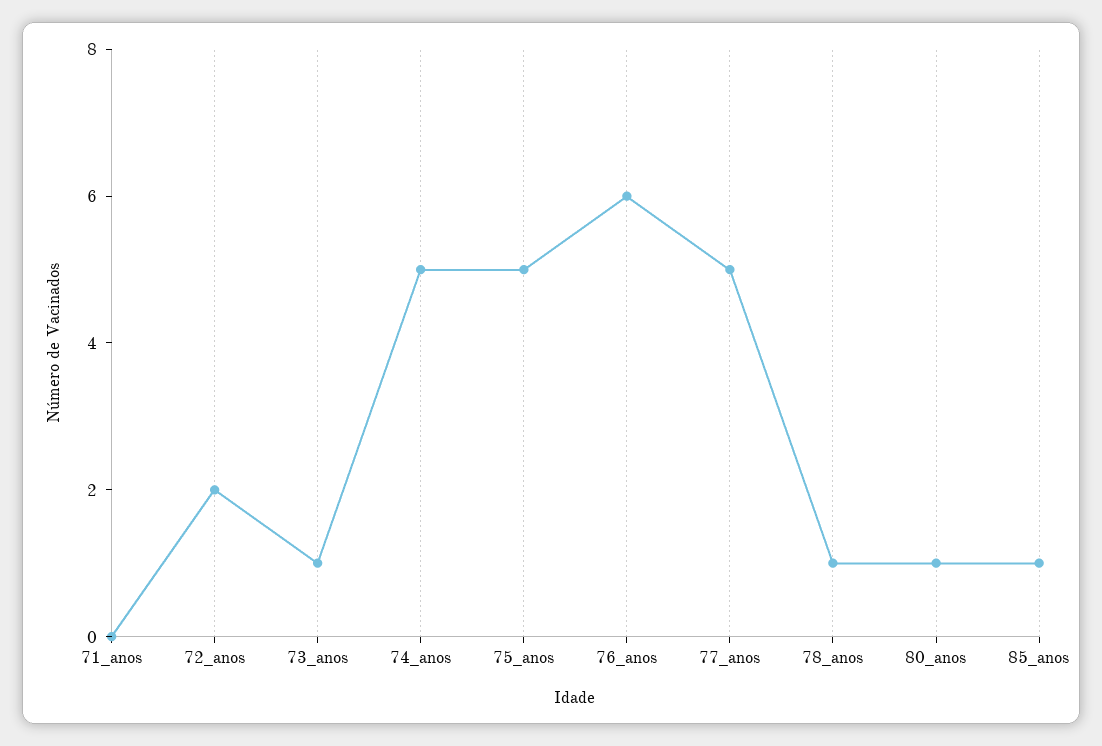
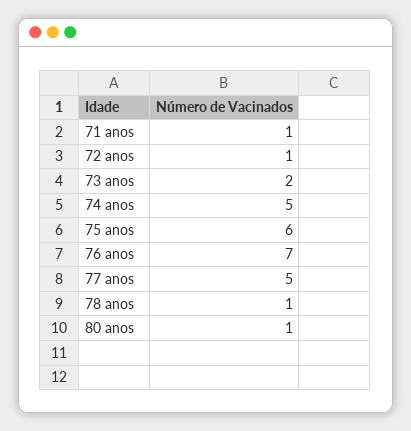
71_anos: 0 -> 1
72_anos: 2 -> 1
73_anos: 1 -> 2
75_anos: 5 -> 6
76_anos: 6 -> 7
85_anos: 1 -> none

